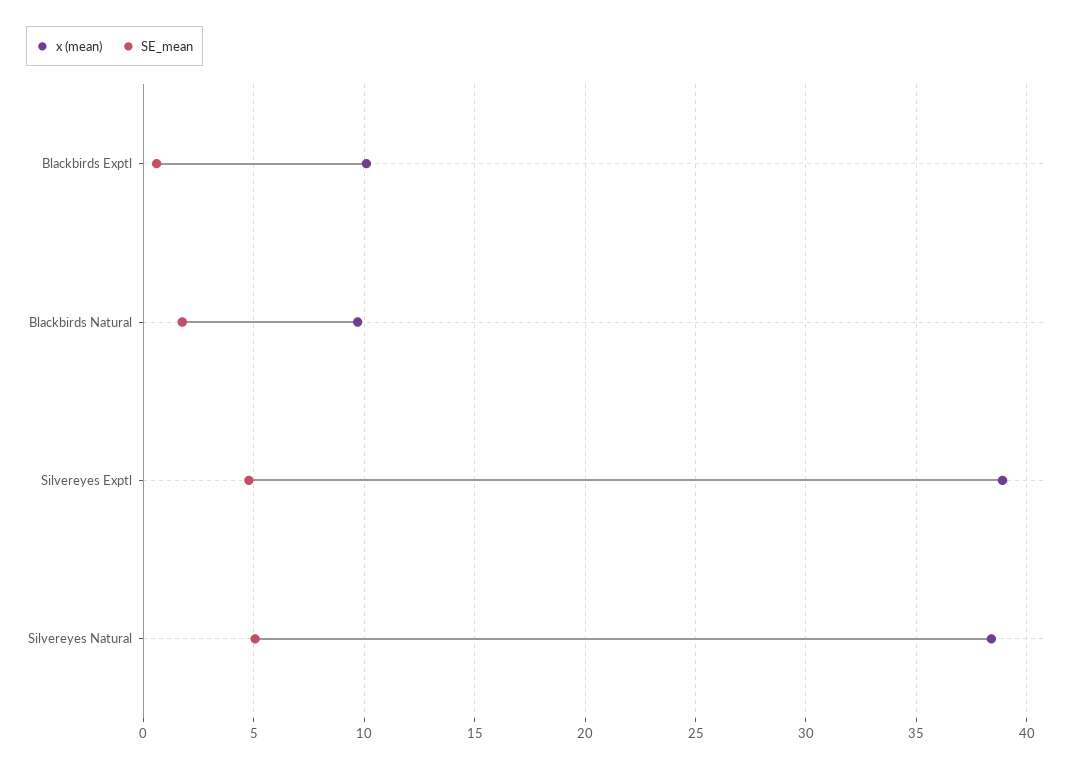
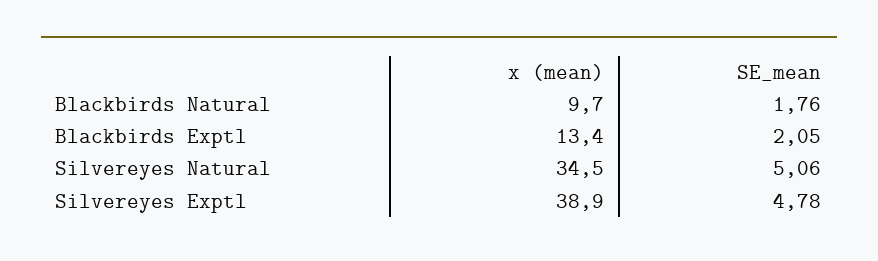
x (mean), Blackbirds Exptl: 10 -> 13.4
SE_mean, Blackbirds Exptl: 0.5 -> 2.05
x (mean), Silvereyes Natural: 38.5 -> 34.5

